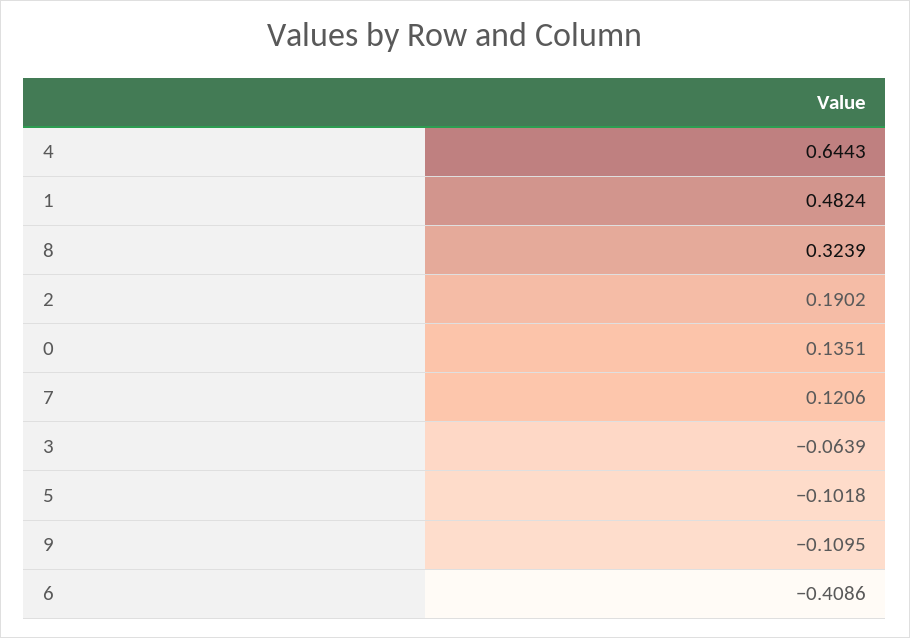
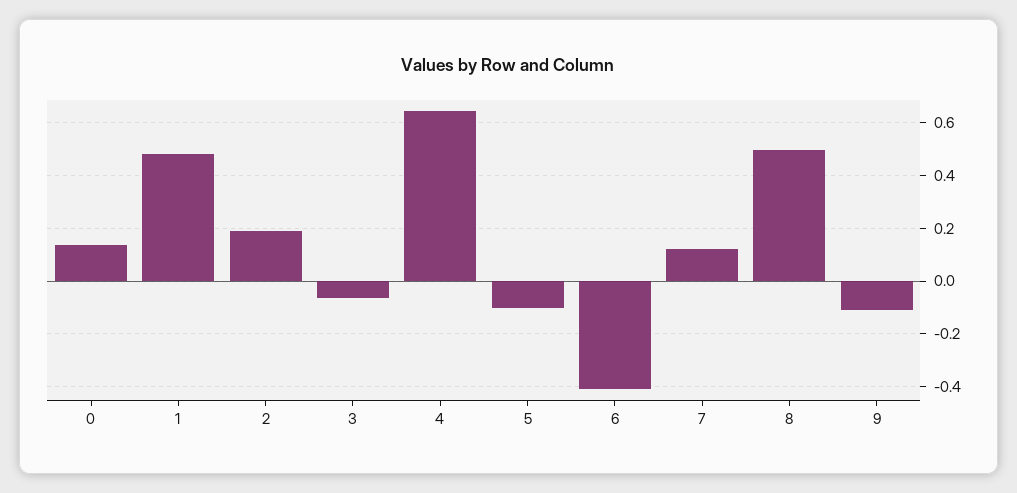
8: 0.3239 -> 0.5

